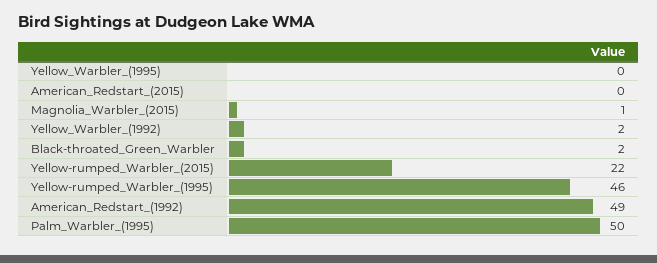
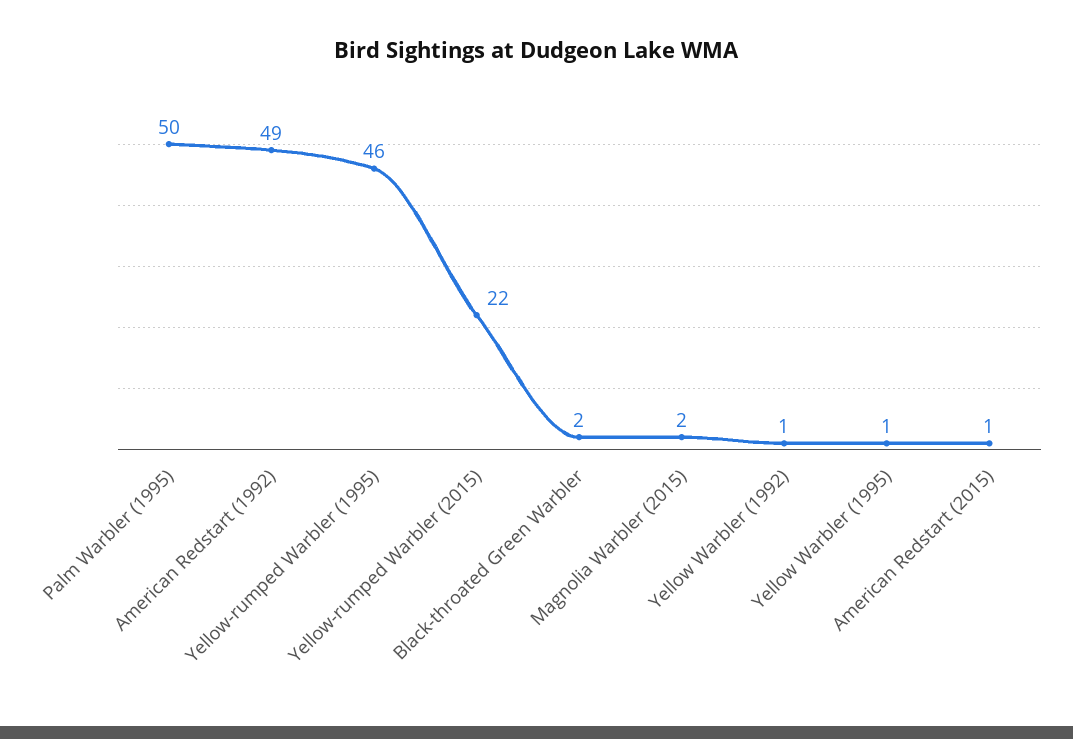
Yellow_Warbler_(1995): 0 -> 1
American_Redstart_(2015): 0 -> 1
Magnolia_Warbler_(2015): 1 -> 2
Yellow_Warbler_(1992): 2 -> 1

